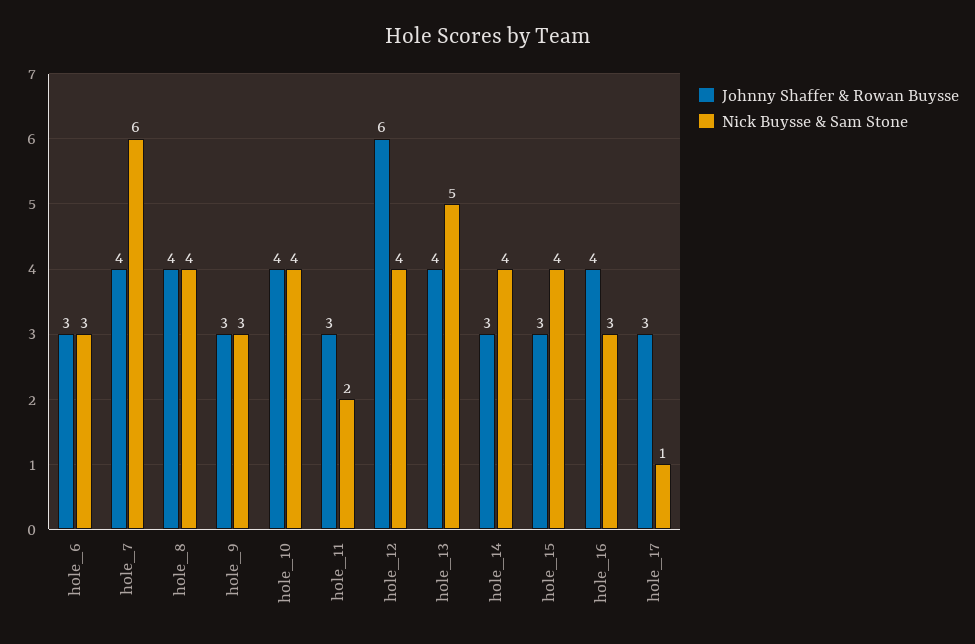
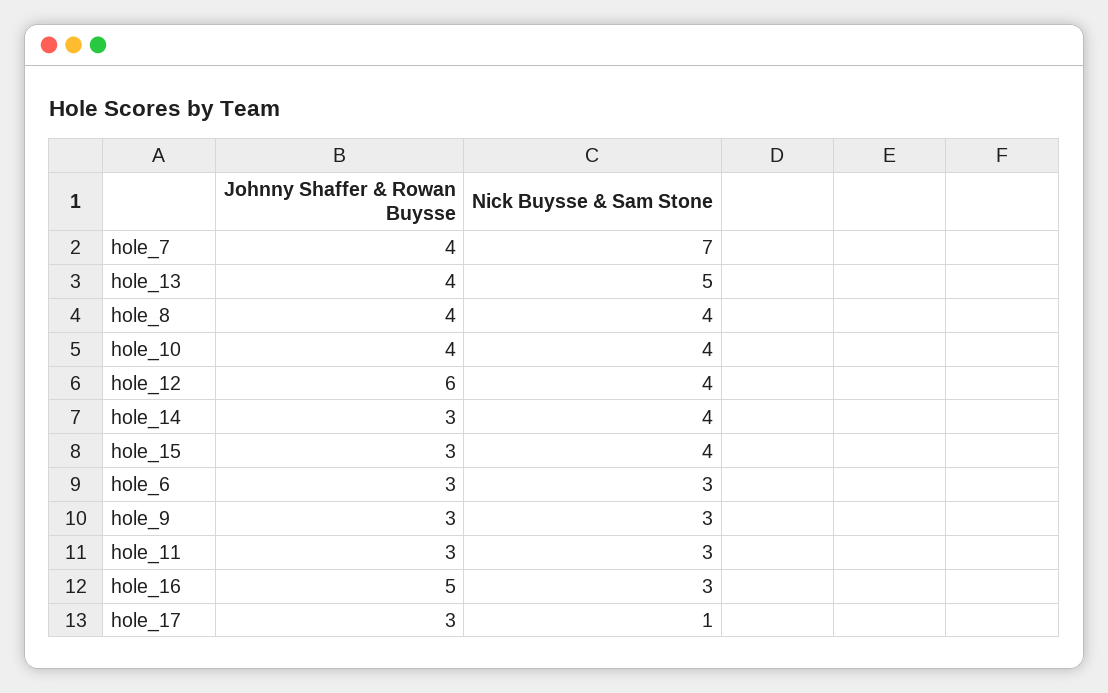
Nick Buysse & Sam Stone, hole_7: 6 -> 7
Nick Buysse & Sam Stone, hole_11: 2 -> 3
Johnny Shaffer & Rowan Buysse, hole_16: 4 -> 5

